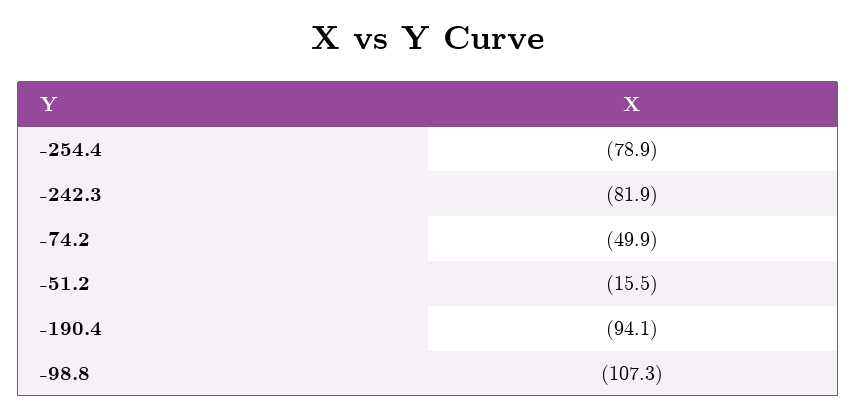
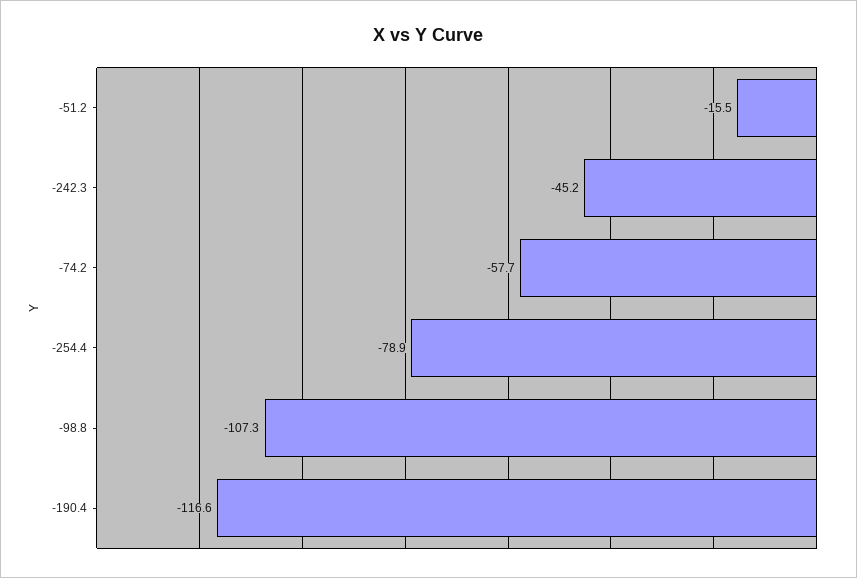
-242.3: -81.9 -> -45.2
-74.2: -49.9 -> -57.7
-190.4: -94.1 -> -116.6

